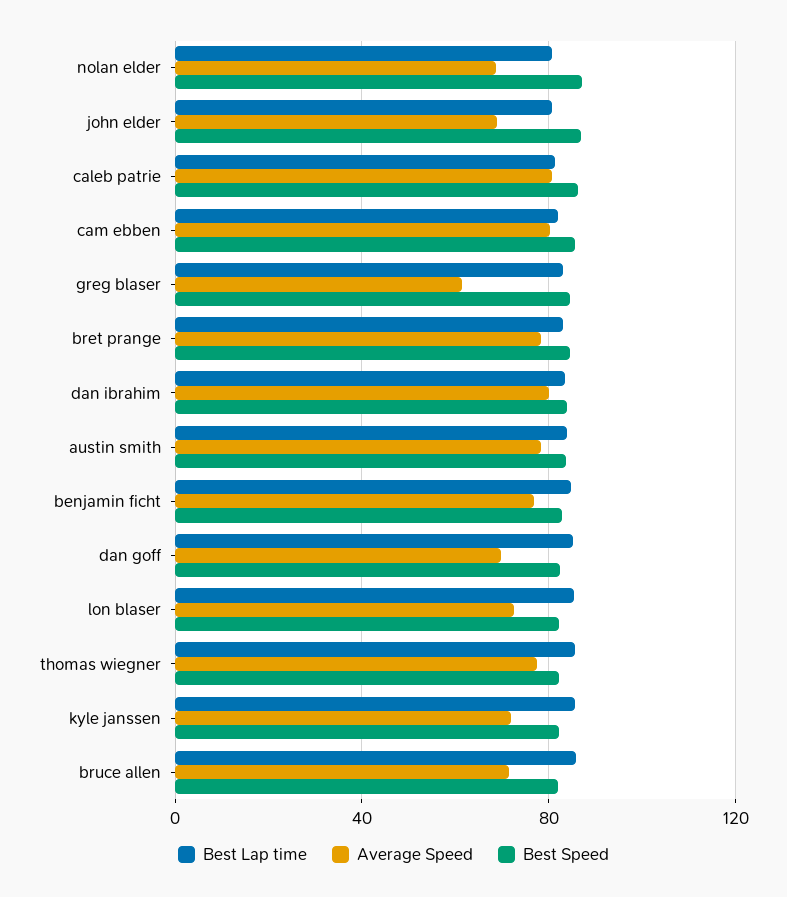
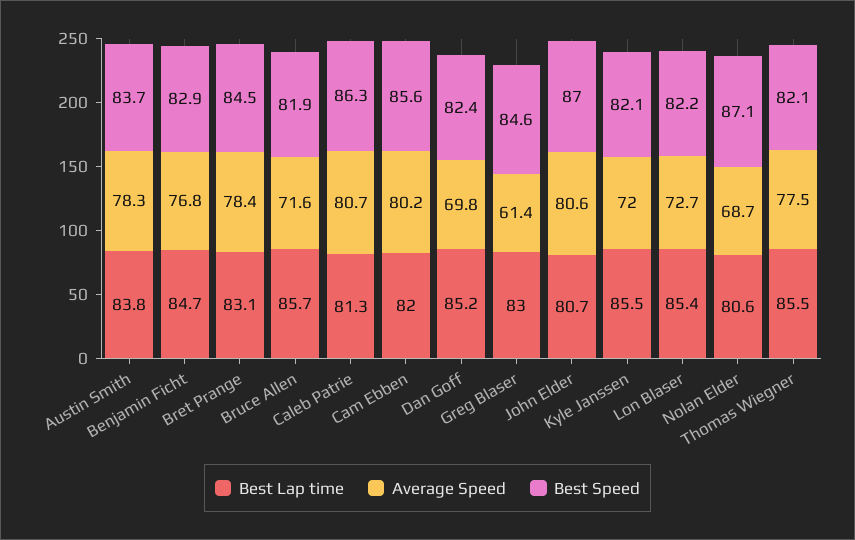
Average Speed, john elder: 70 -> 80.6
Best Lap time, dan ibrahim: 85 -> none
Average Speed, dan ibrahim: 80 -> none
Best Speed, dan ibrahim: 85 -> none

